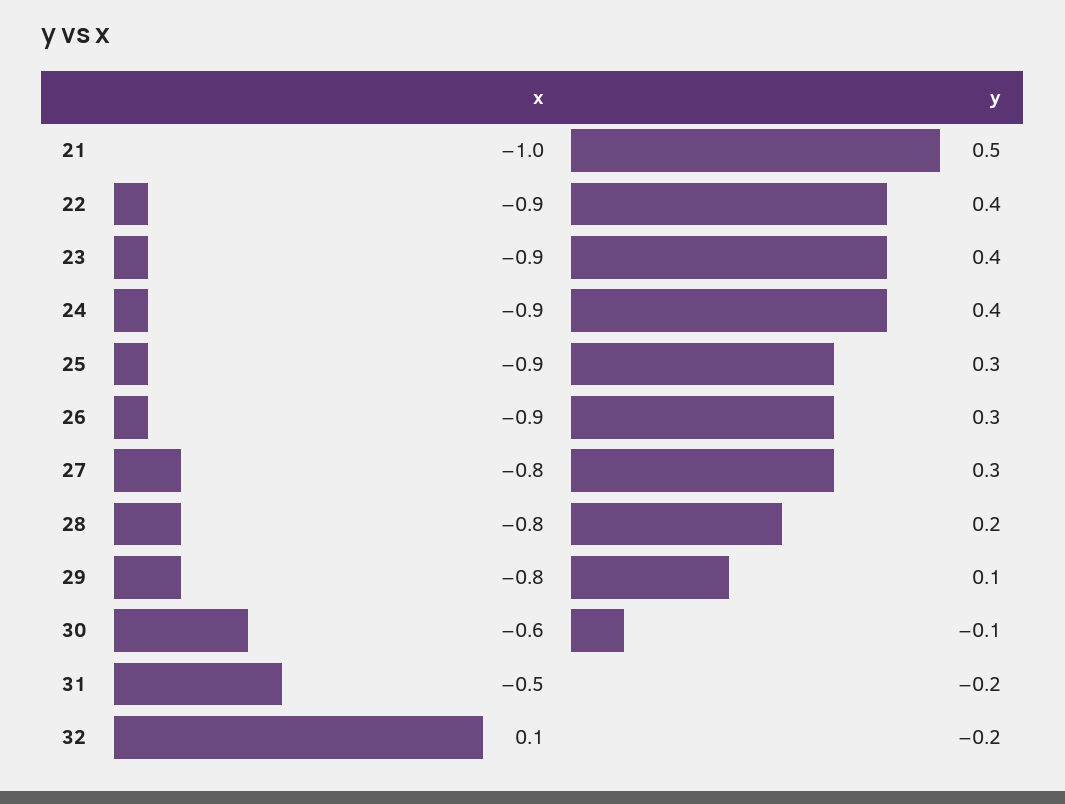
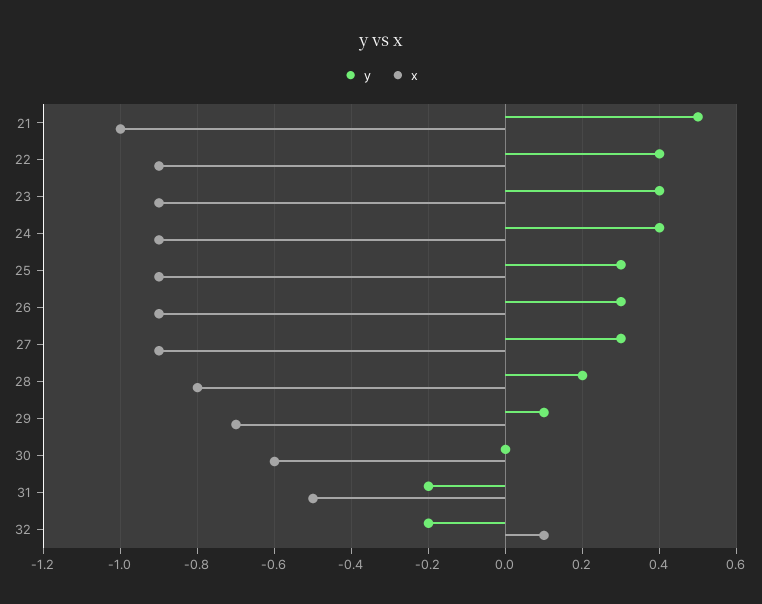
x, 27: -0.8 -> -0.9
x, 29: -0.8 -> -0.7
y, 30: -0.1 -> 0

